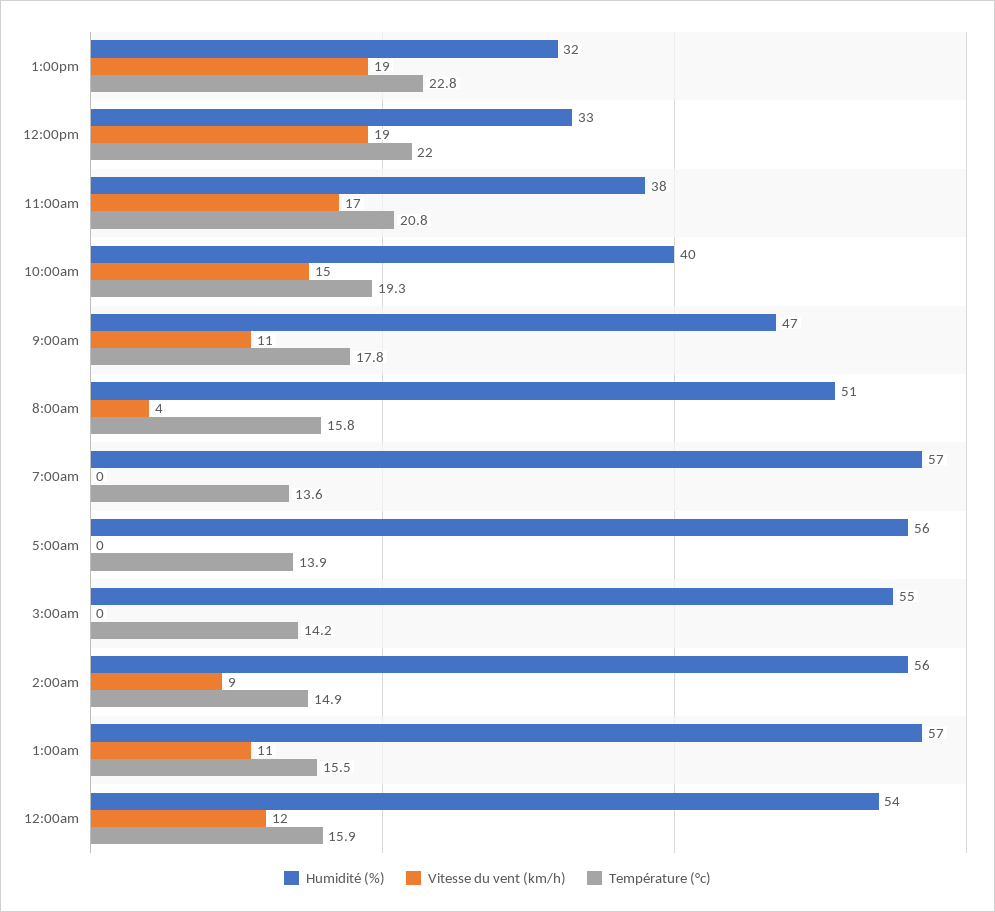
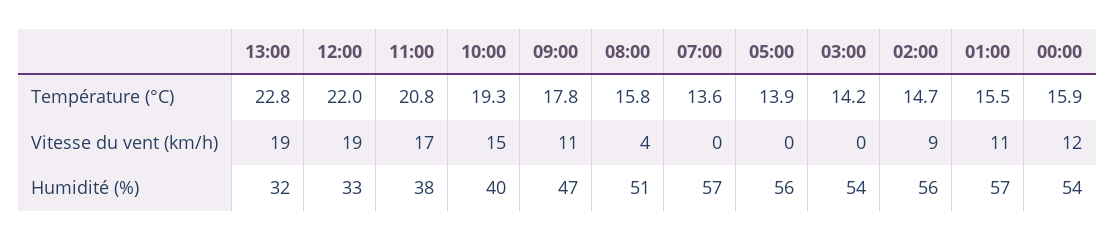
Humidité (%), 3:00am: 55 -> 54
Température (°c), 2:00am: 14.9 -> 14.7

